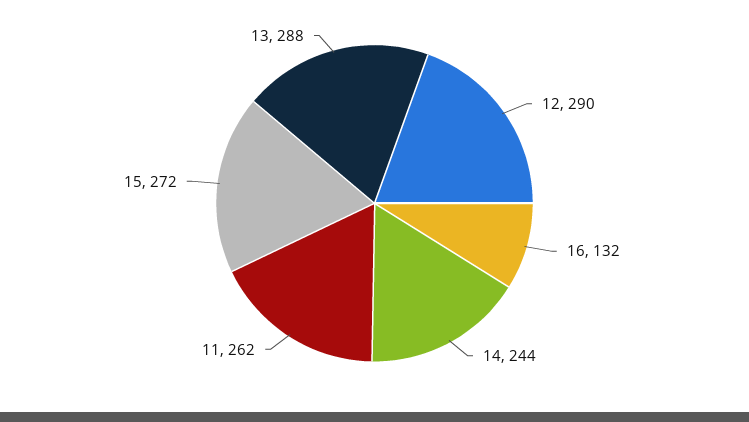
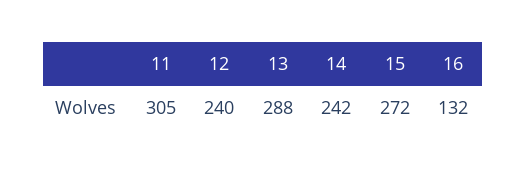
12: 290 -> 240
14: 244 -> 242
11: 262 -> 305

